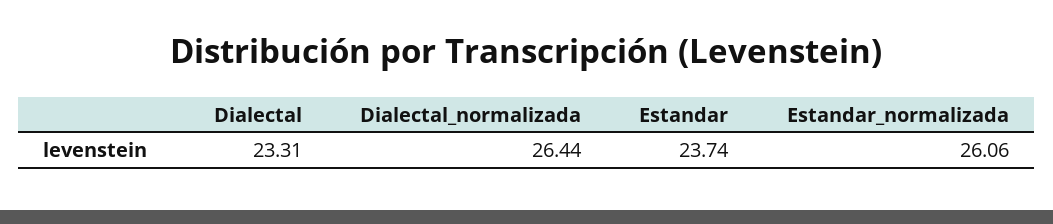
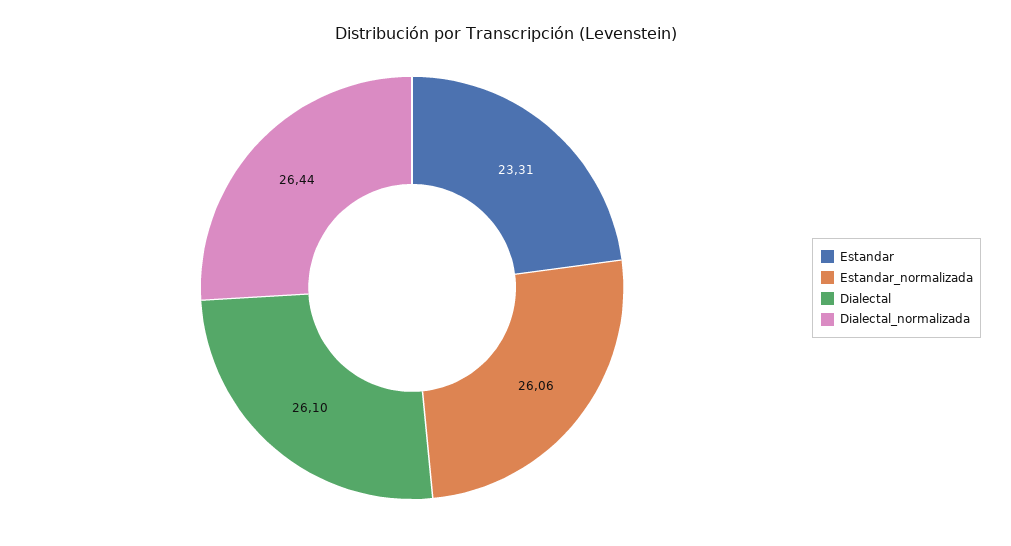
Dialectal: 23.31 -> 26.1
Estandar: 23.74 -> 23.31

